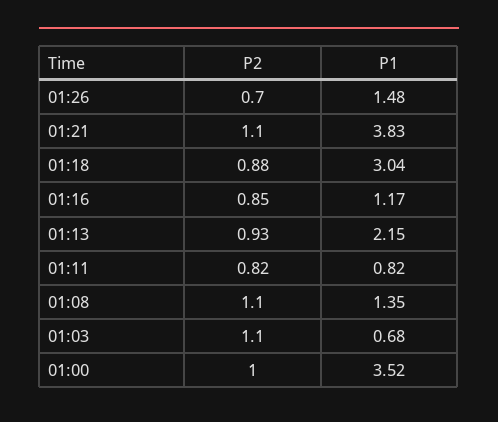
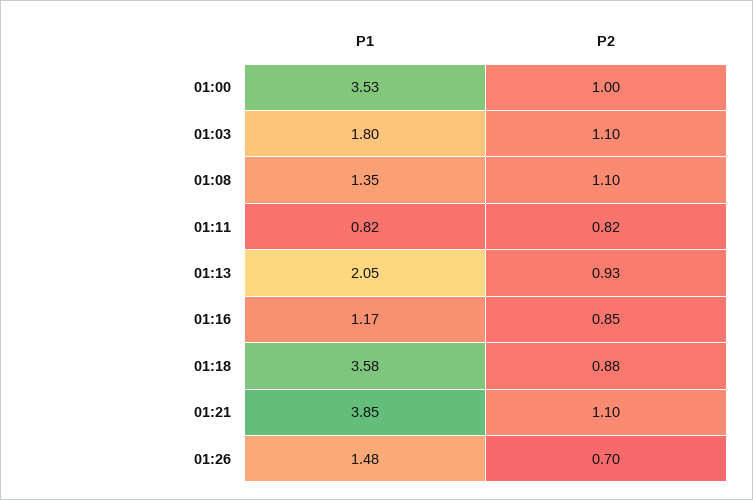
P1, 01:21: 3.83 -> 3.85
P1, 01:18: 3.04 -> 3.58
P1, 01:13: 2.15 -> 2.05
P1, 01:03: 0.68 -> 1.8
P1, 01:00: 3.52 -> 3.53

